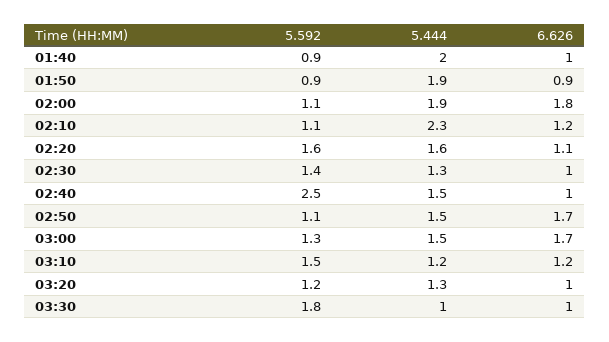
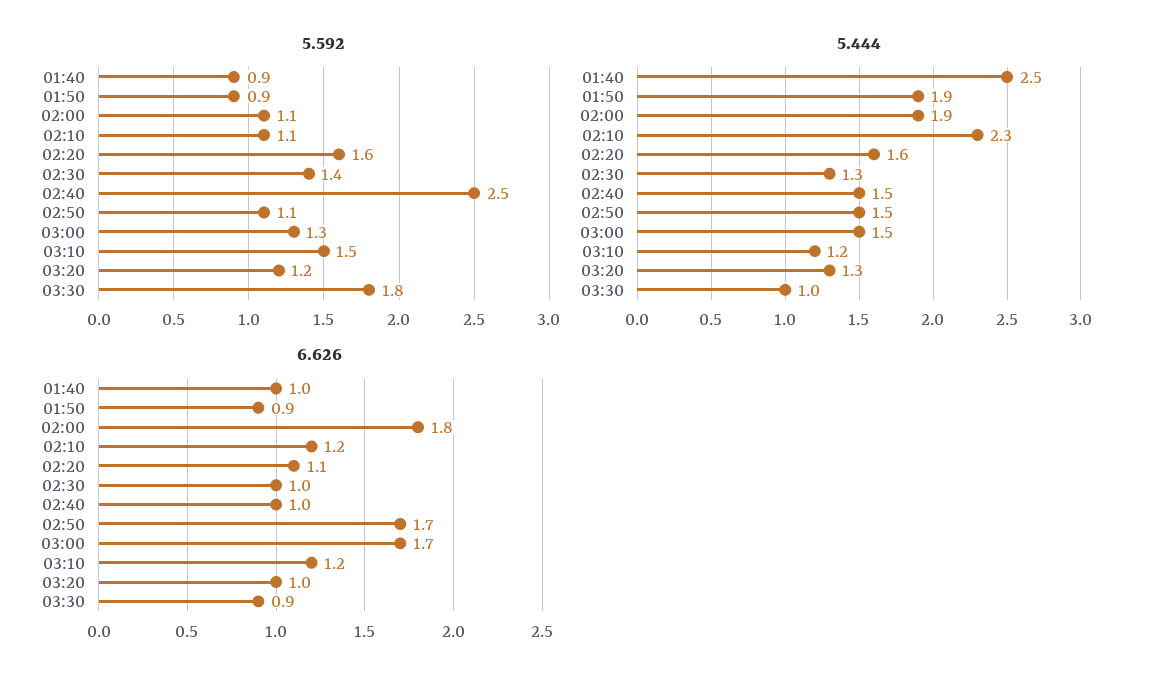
5.444, 01:40: 2 -> 2.5
6.626, 03:30: 1 -> 0.9

